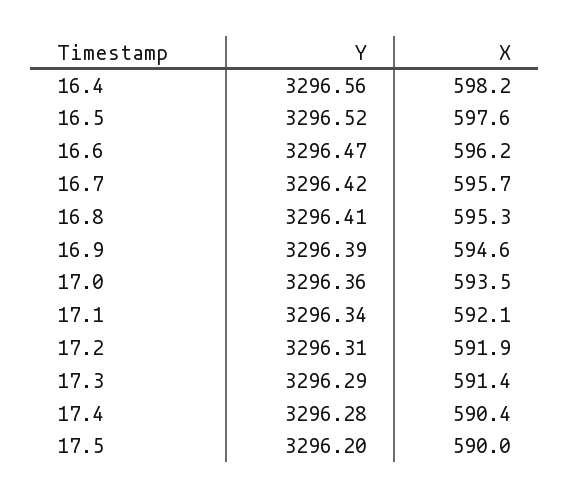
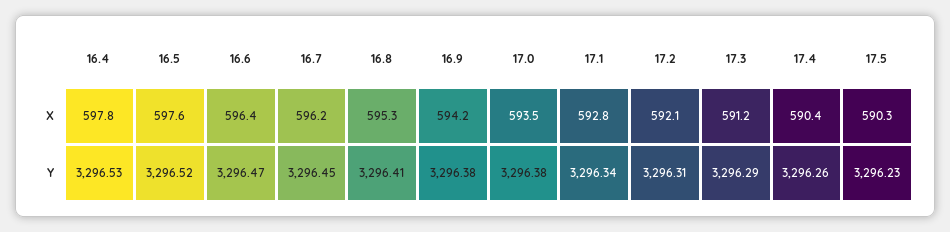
Y, 16.4: 3296.56 -> 3296.53
X, 16.4: 598.2 -> 597.8
X, 16.6: 596.2 -> 596.4
Y, 16.7: 3296.42 -> 3296.45
X, 16.7: 595.7 -> 596.2
Y, 16.9: 3296.39 -> 3296.38
X, 16.9: 594.6 -> 594.2
Y, 17.0: 3296.36 -> 3296.38
X, 17.1: 592.1 -> 592.8
X, 17.2: 591.9 -> 592.1
X, 17.3: 591.4 -> 591.2
Y, 17.4: 3296.28 -> 3296.26
Y, 17.5: 3296.2 -> 3296.23
X, 17.5: 590 -> 590.3

